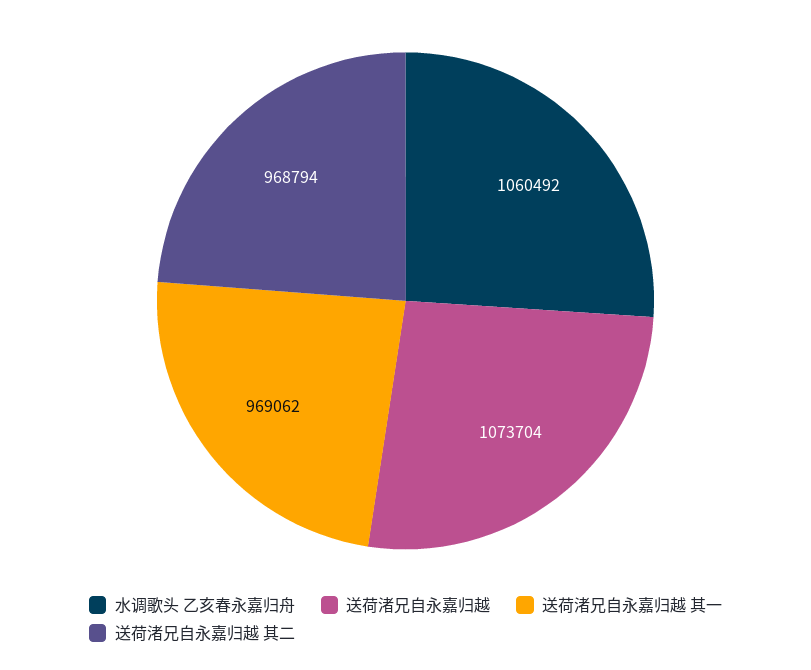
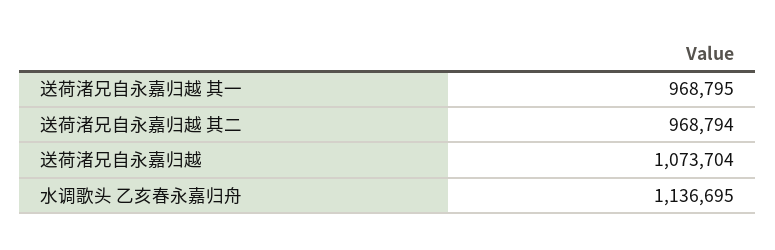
水调歌头 乙亥春永嘉归舟: 1060492 -> 1136695
送荷渚兄自永嘉归越 其一: 969062 -> 968795

